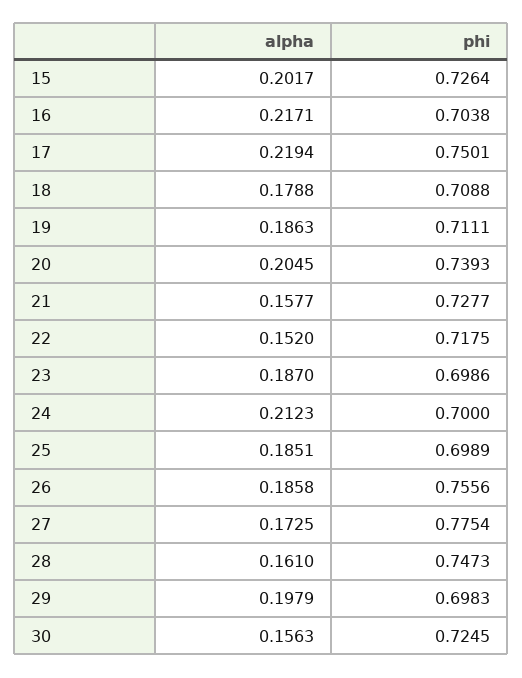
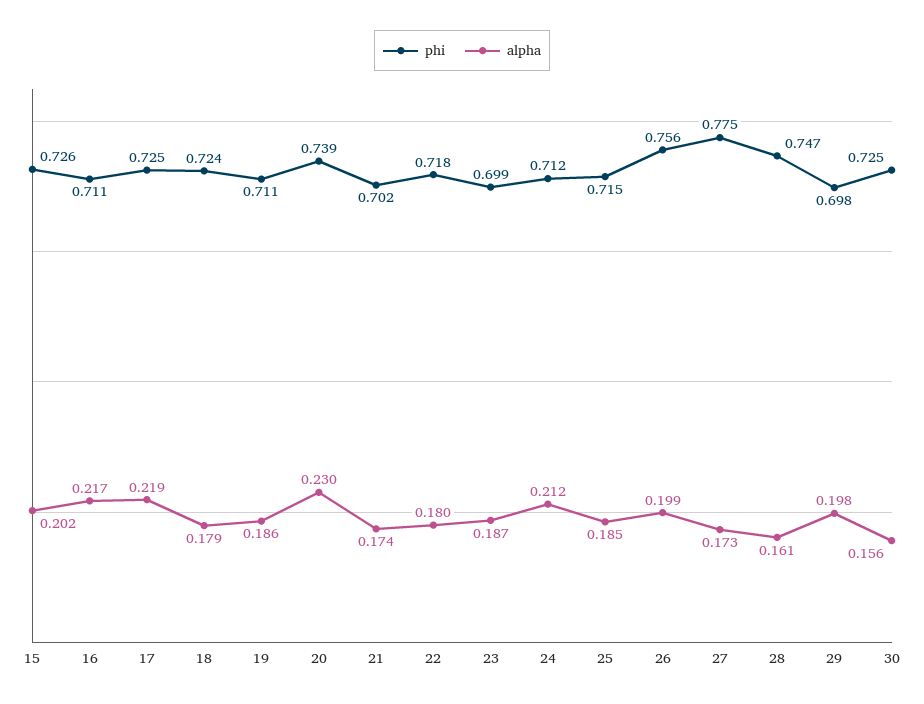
phi, 16: 0.7038 -> 0.711
phi, 17: 0.7501 -> 0.725
phi, 18: 0.7088 -> 0.724
alpha, 20: 0.2045 -> 0.23
alpha, 21: 0.1577 -> 0.174
phi, 21: 0.7277 -> 0.702
alpha, 22: 0.152 -> 0.18
phi, 24: 0.7 -> 0.712
phi, 25: 0.6989 -> 0.715
alpha, 26: 0.1858 -> 0.199

